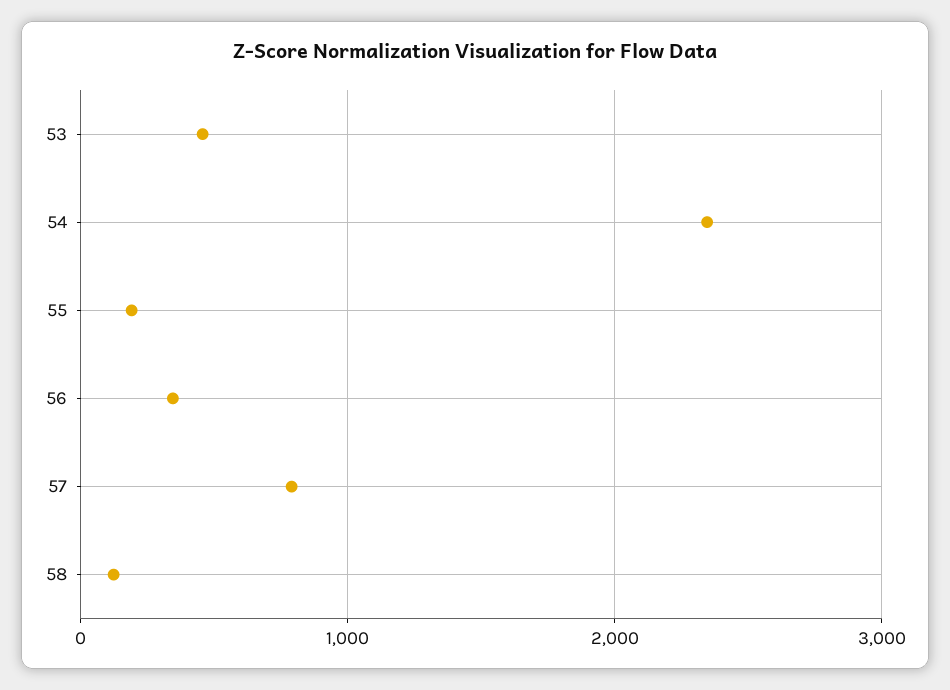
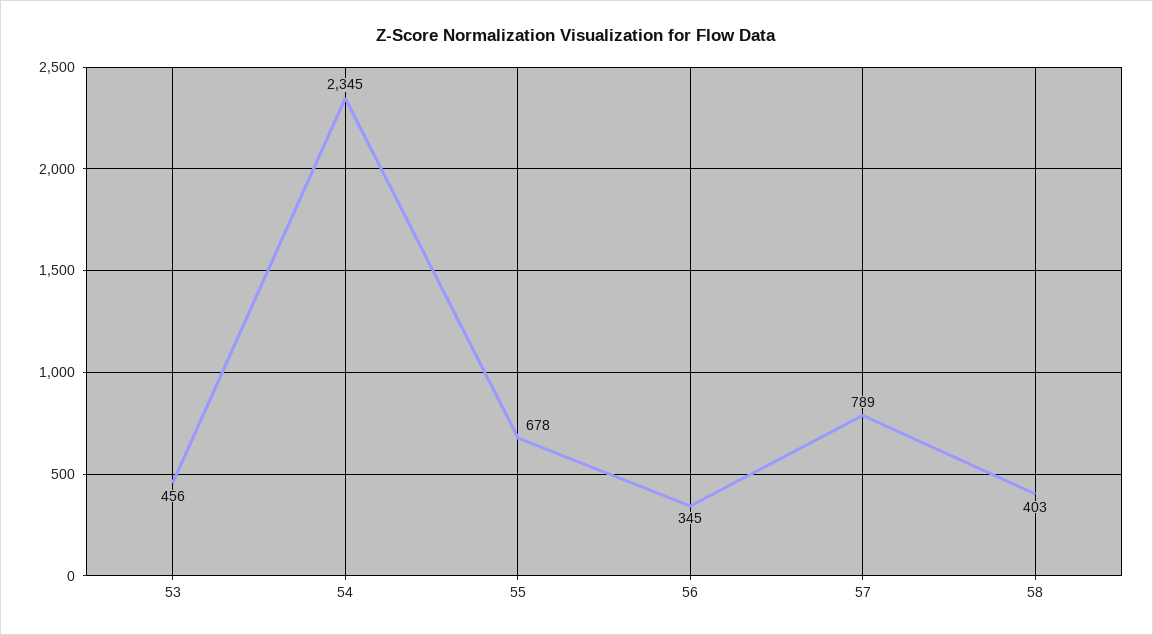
55: 200 -> 678
58: 100 -> 403

